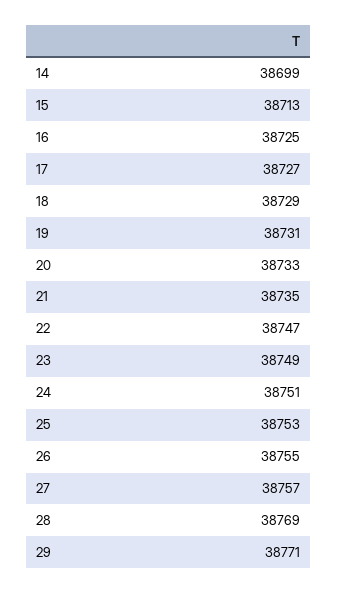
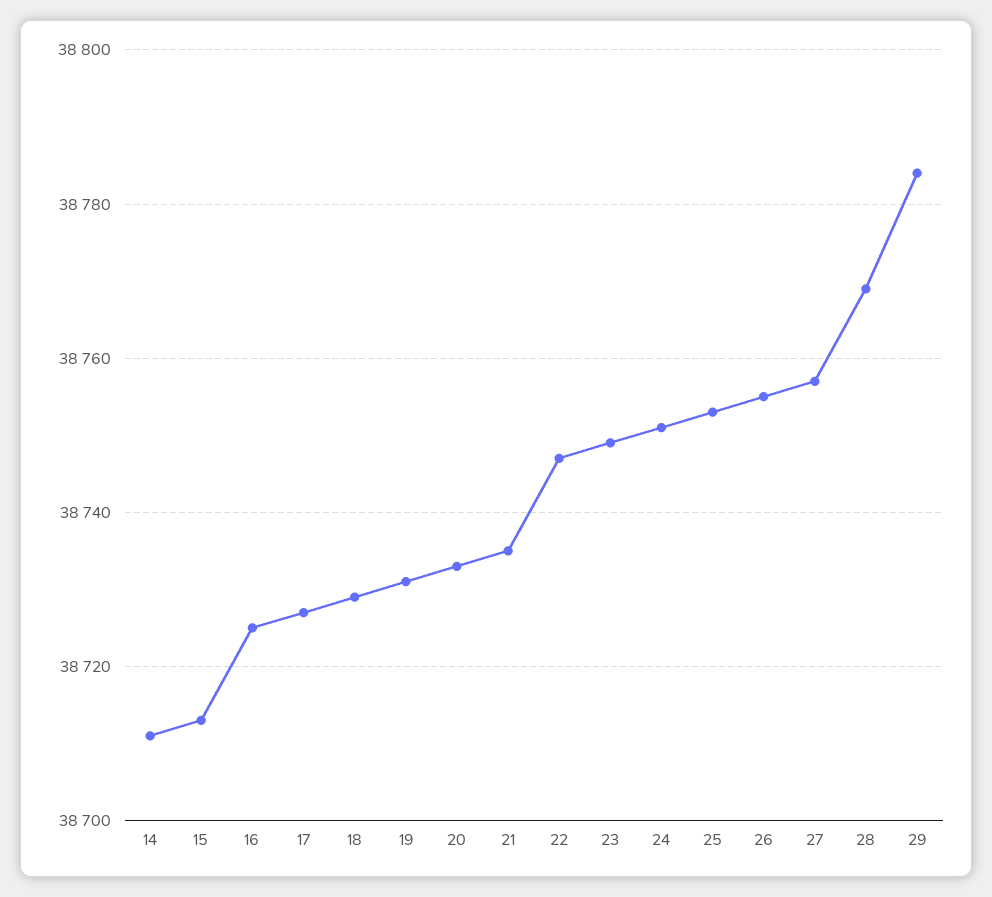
14: 38699 -> 38710
29: 38771 -> 38785

